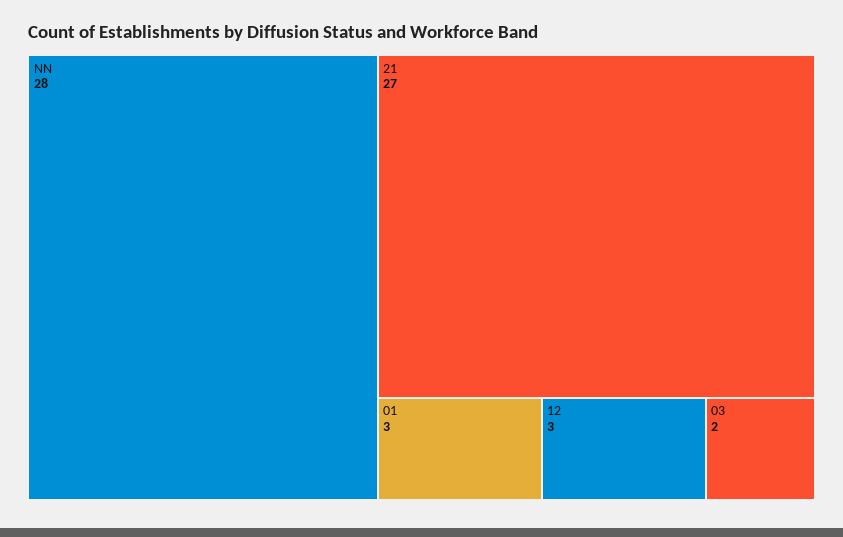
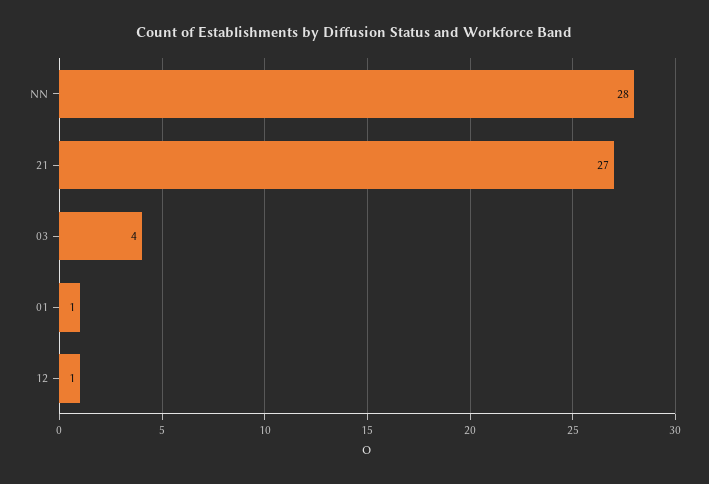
01: 3 -> 1
12: 3 -> 1
03: 2 -> 4

